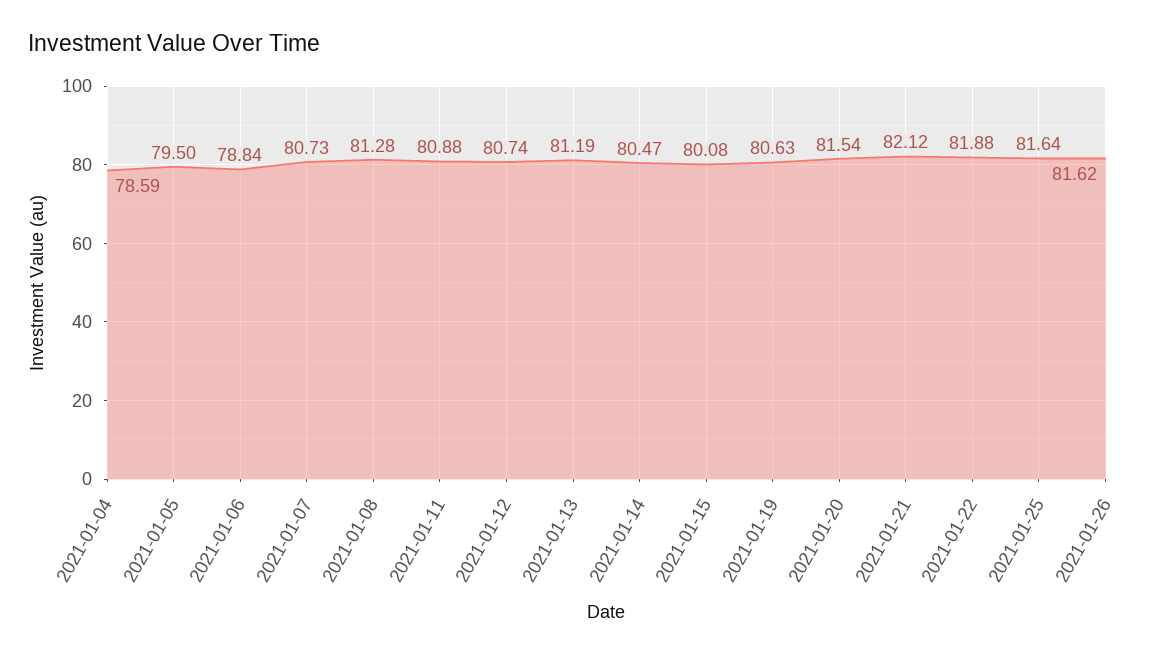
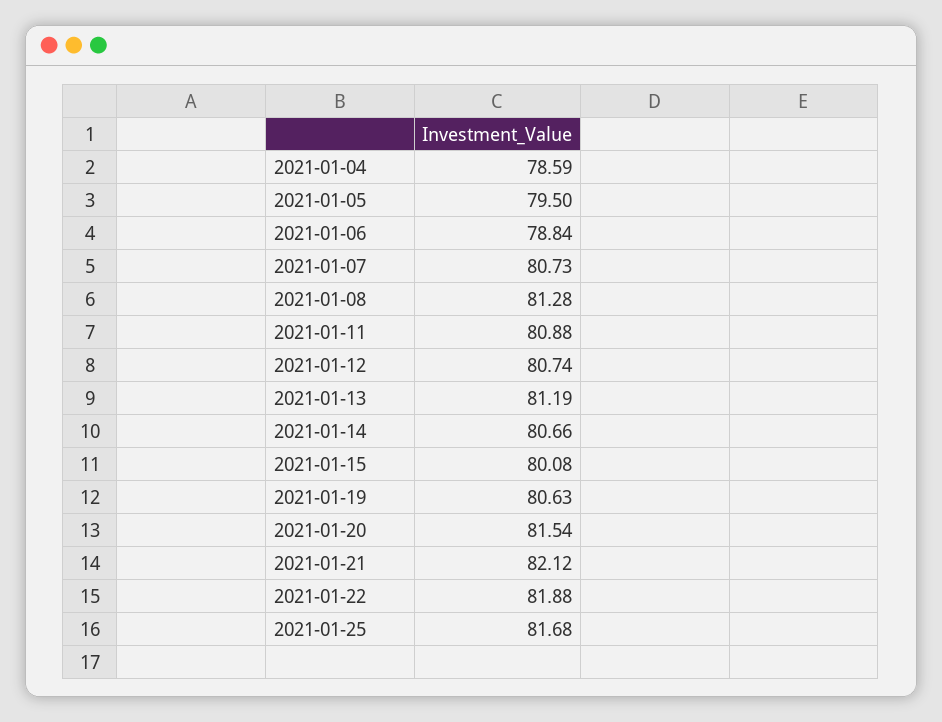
2021-01-14: 80.47 -> 80.66
2021-01-25: 81.64 -> 81.68
2021-01-26: 81.62 -> none

